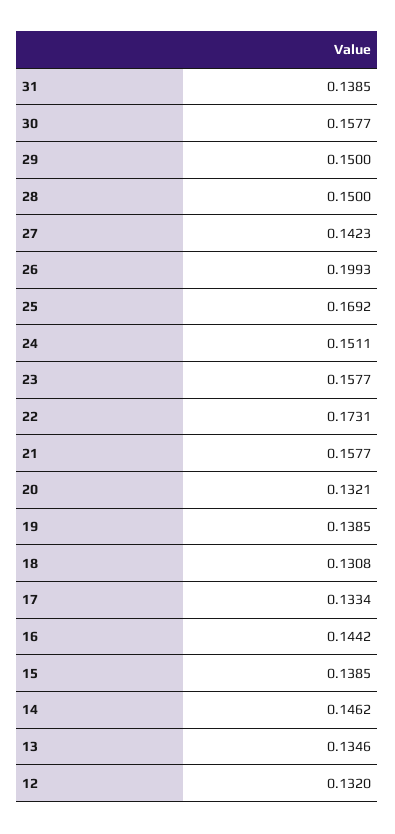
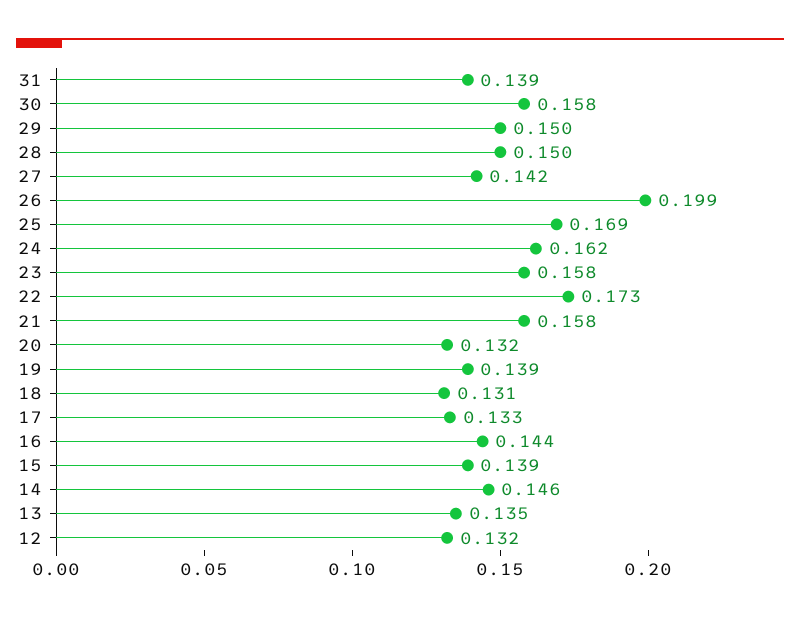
24: 0.1511 -> 0.162

